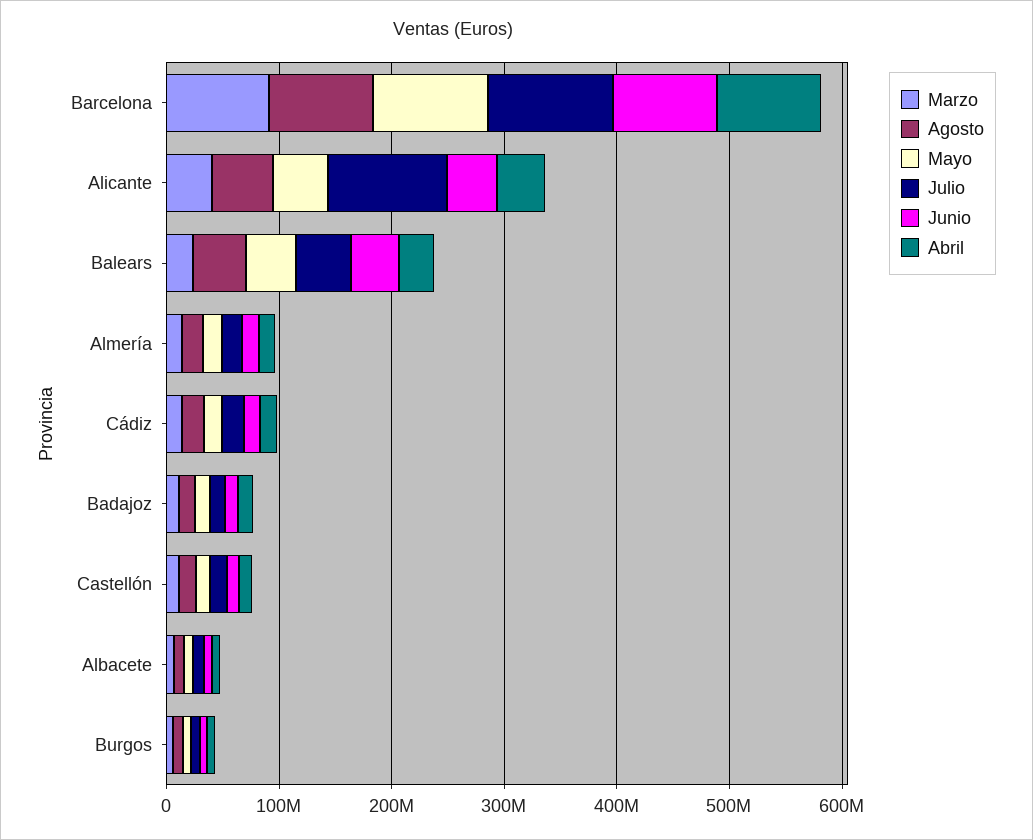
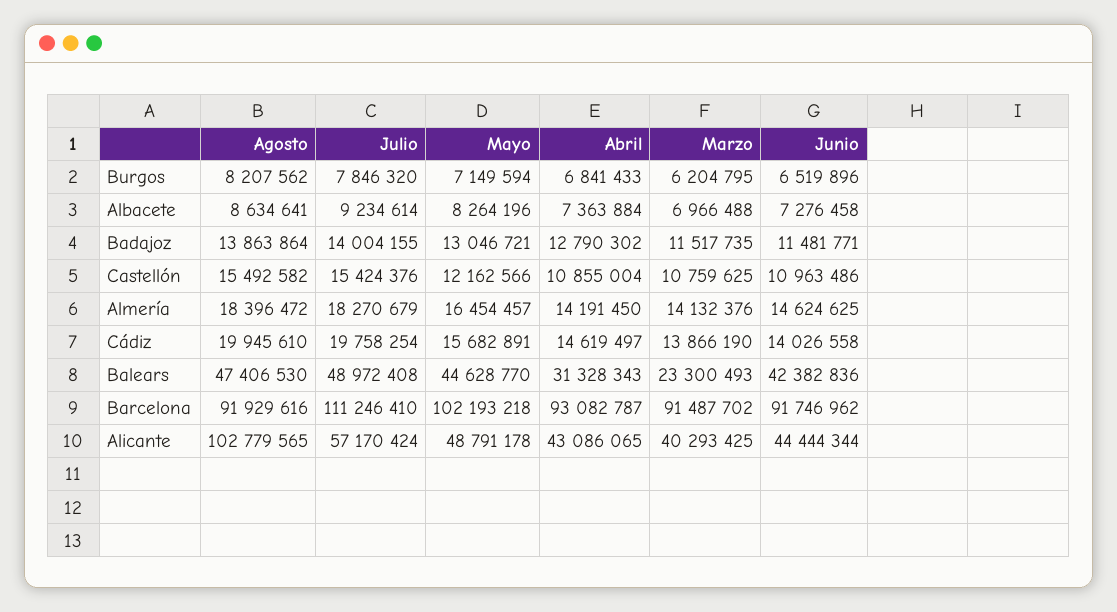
Agosto, Alicante: 60000000 -> 102779565
Julio, Alicante: 100000000 -> 57170424

